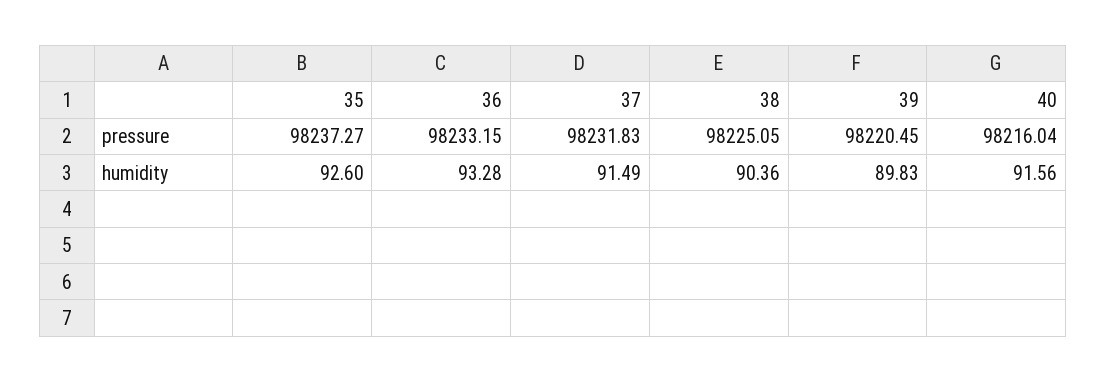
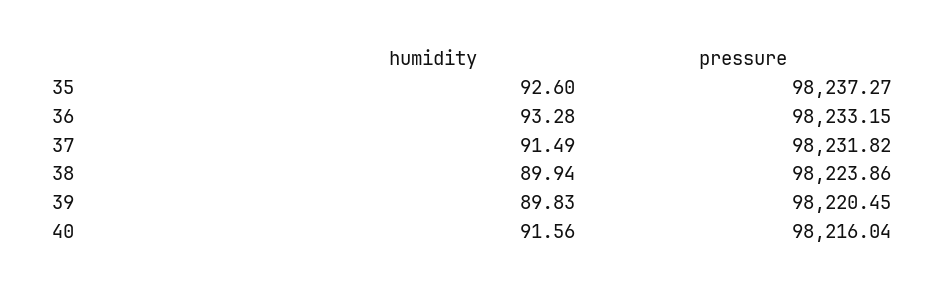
37, pressure: 98231.83 -> 98231.82
38, pressure: 98225.05 -> 98223.86
38, humidity: 90.36 -> 89.94

